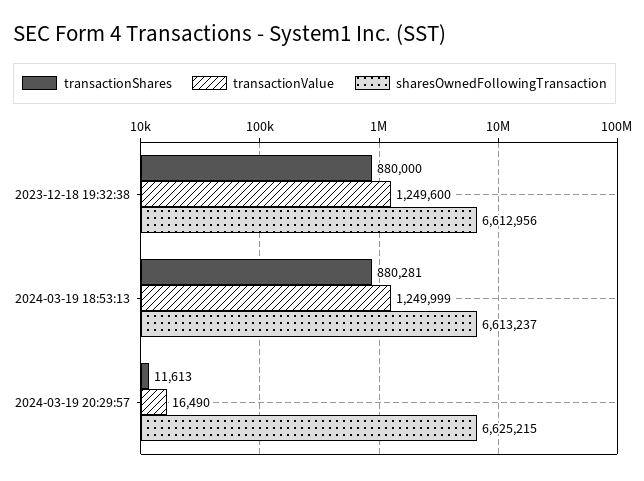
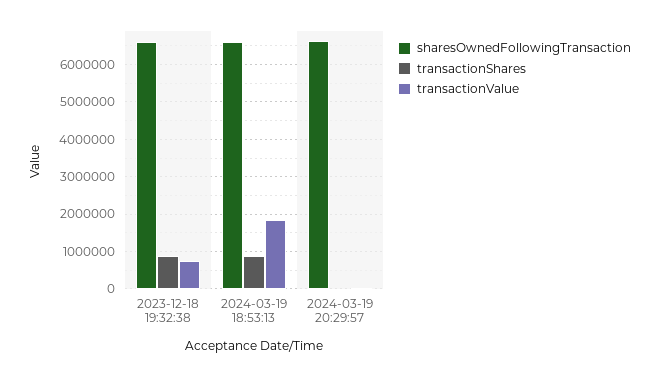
transactionValue, 2023-12-18 19:32:38: 1249600 -> 800000
transactionValue, 2024-03-19 18:53:13: 1249999 -> 1800000

